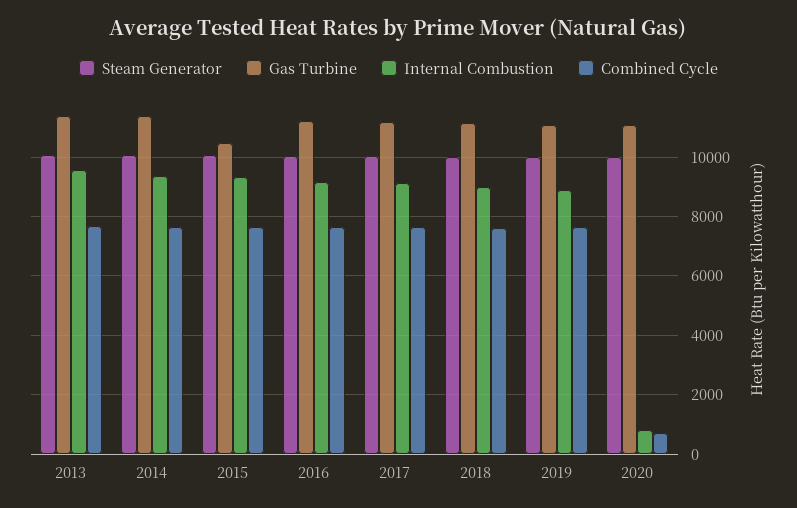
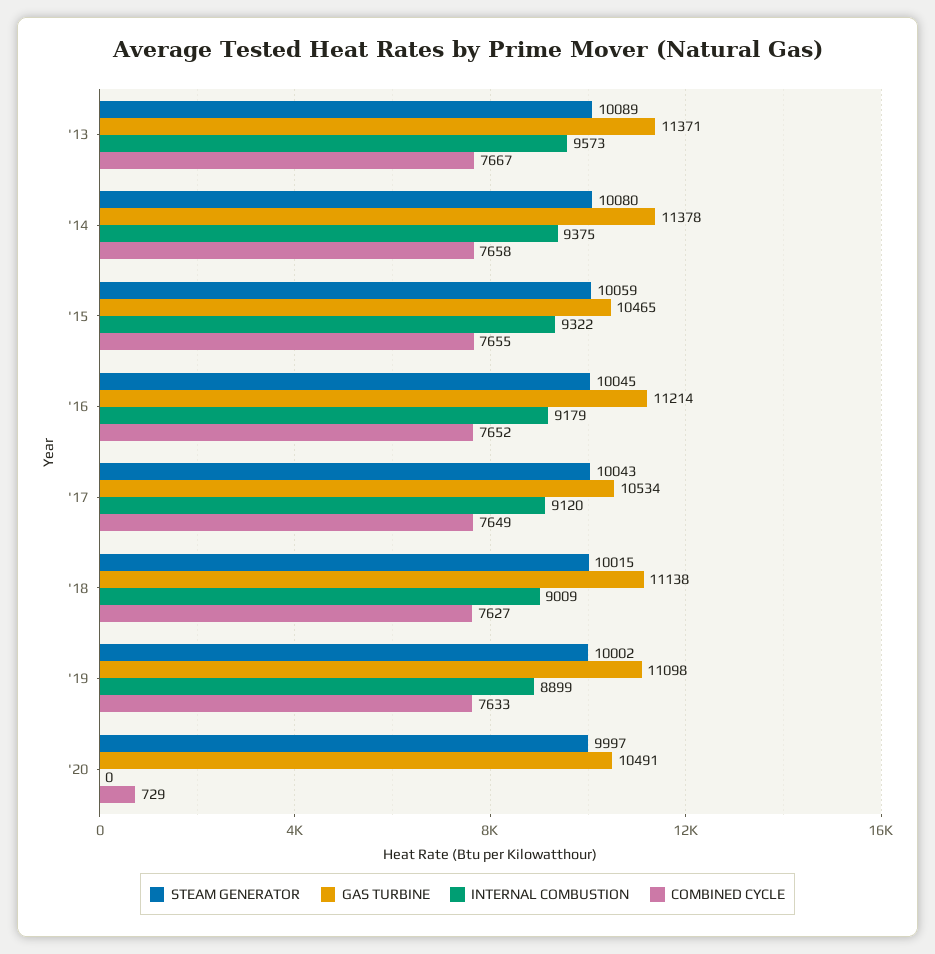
Gas Turbine, 2017: 11250 -> 10534
Gas Turbine, 2020: 11000 -> 10491
Internal Combustion, 2020: 750 -> 0

